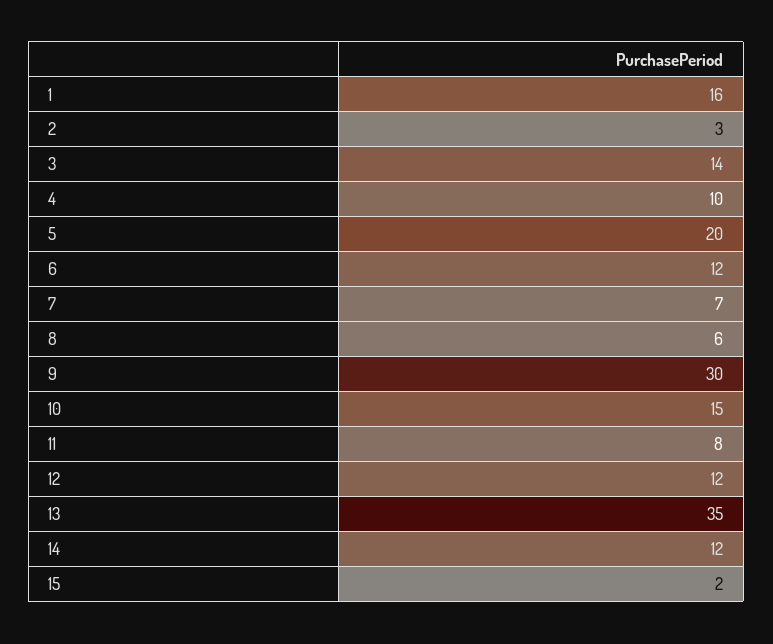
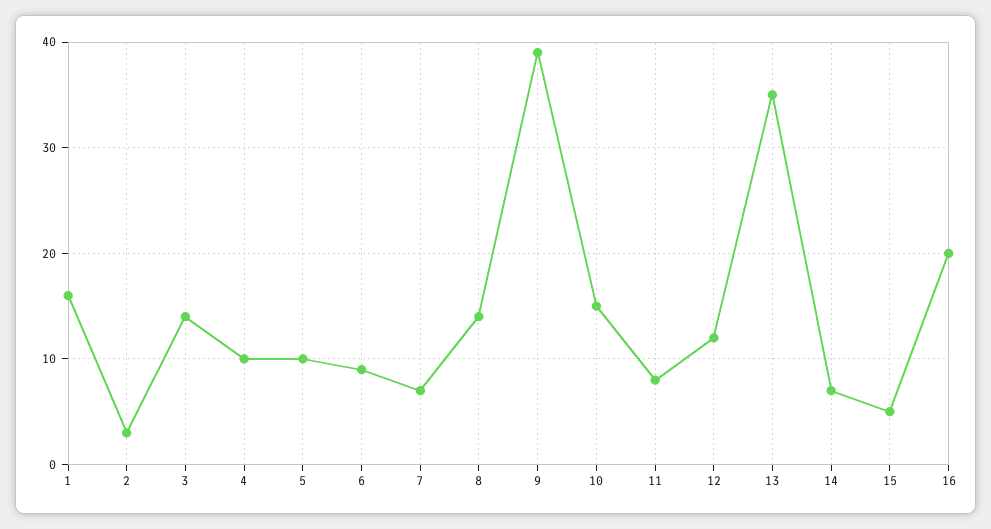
5: 20 -> 10
6: 12 -> 9
8: 6 -> 14
9: 30 -> 39
14: 12 -> 7
15: 2 -> 5
16: none -> 20

